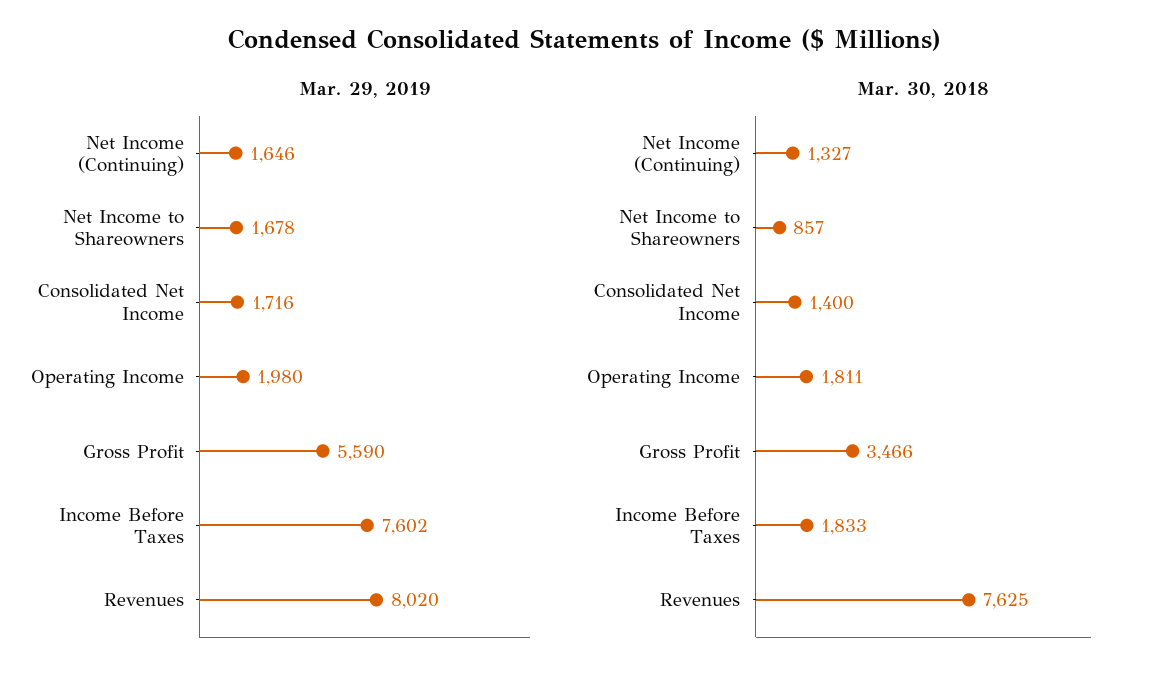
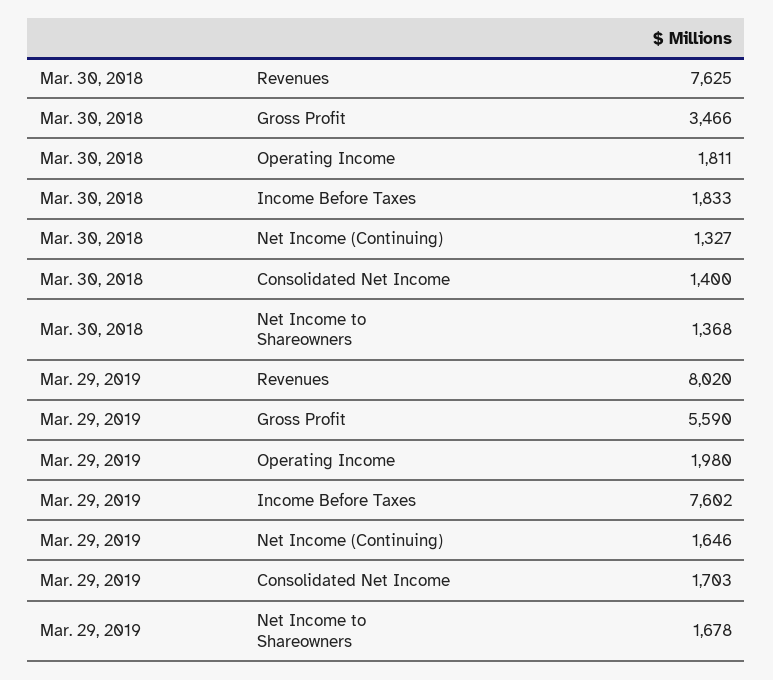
Mar. 29, 2019, Consolidated Net Income: 1716 -> 1703
Mar. 30, 2018, Net Income to Shareowners: 857 -> 1368

